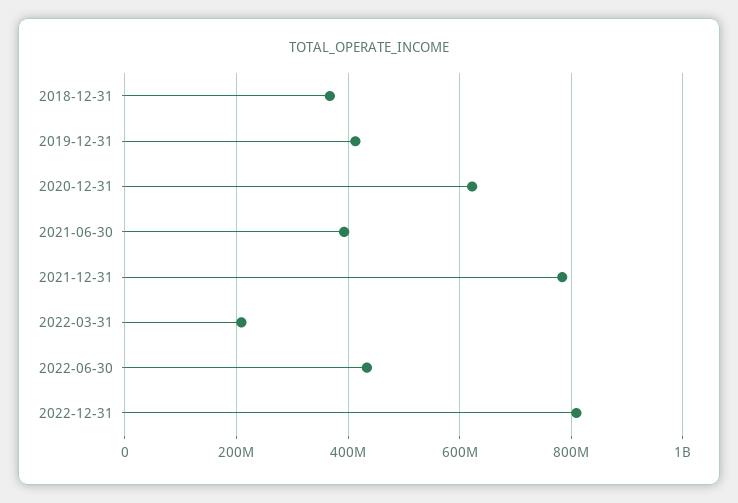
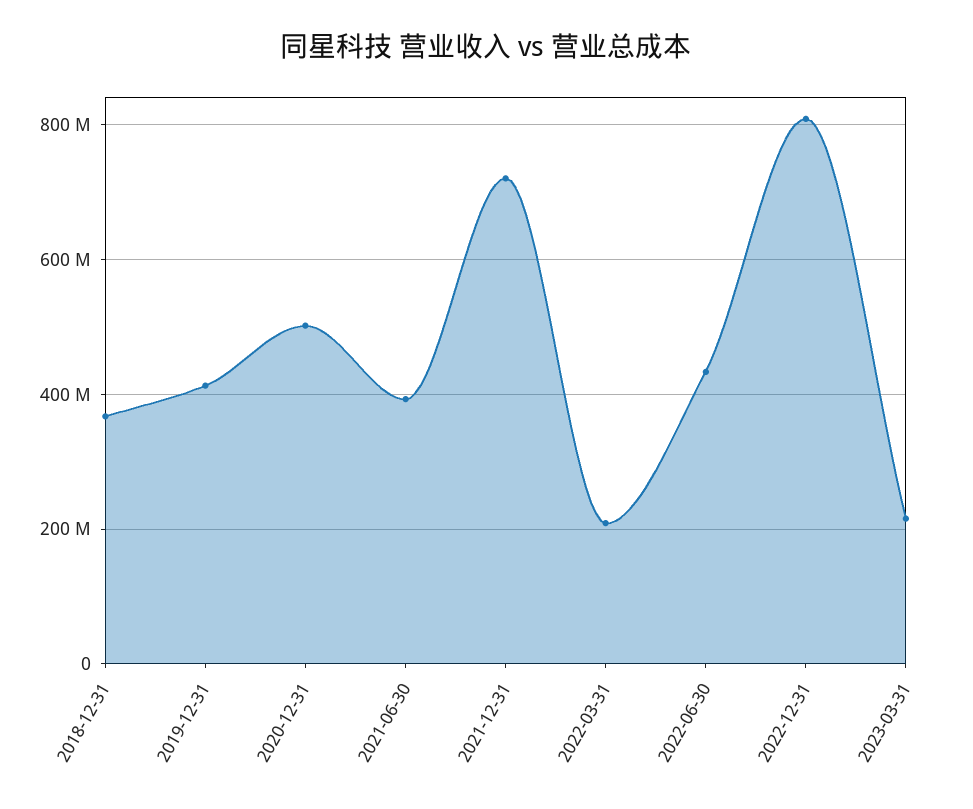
2020-12-31: 620000000 -> 500000000
2021-12-31: 780000000 -> 720000000
2023-03-31: none -> 220000000

